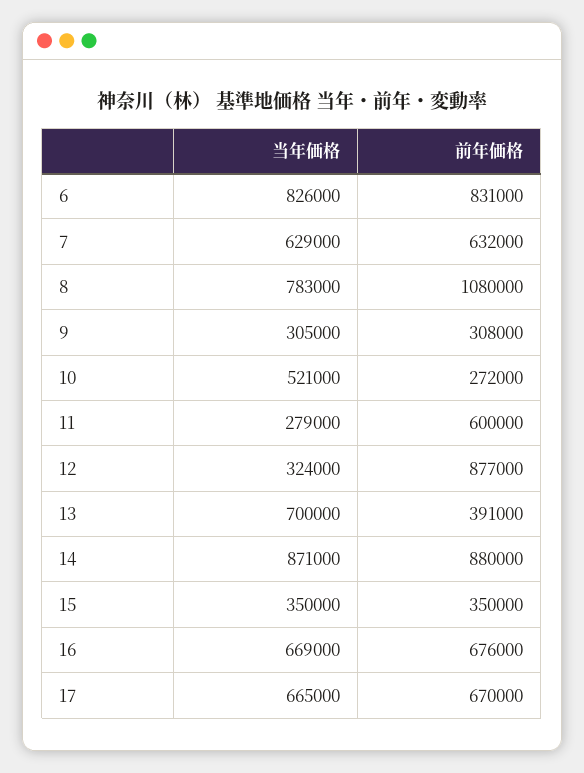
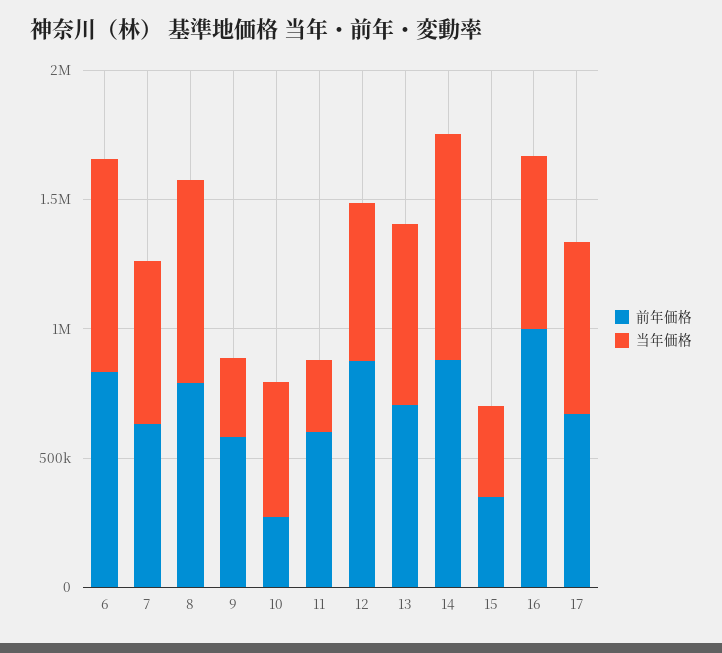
前年価格, 8: 1080000 -> 800000
前年価格, 9: 308000 -> 600000
当年価格, 12: 324000 -> 600000
前年価格, 13: 391000 -> 700000
前年価格, 16: 676000 -> 1000000

